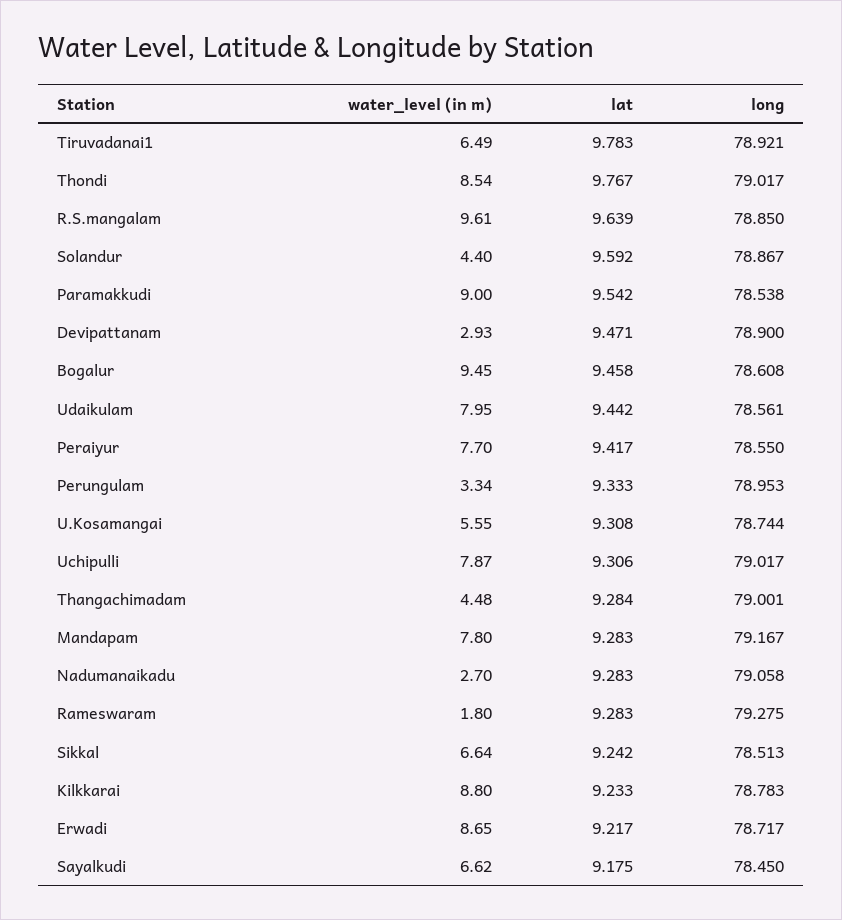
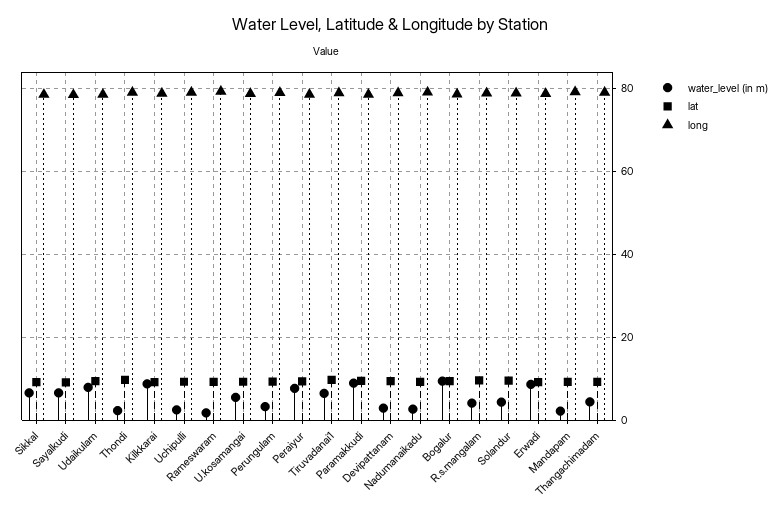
water_level (in m), Thondi: 8.54 -> 2
water_level (in m), R.S.mangalam: 9.61 -> 4
water_level (in m), Uchipulli: 7.87 -> 2
water_level (in m), Mandapam: 7.8 -> 2

